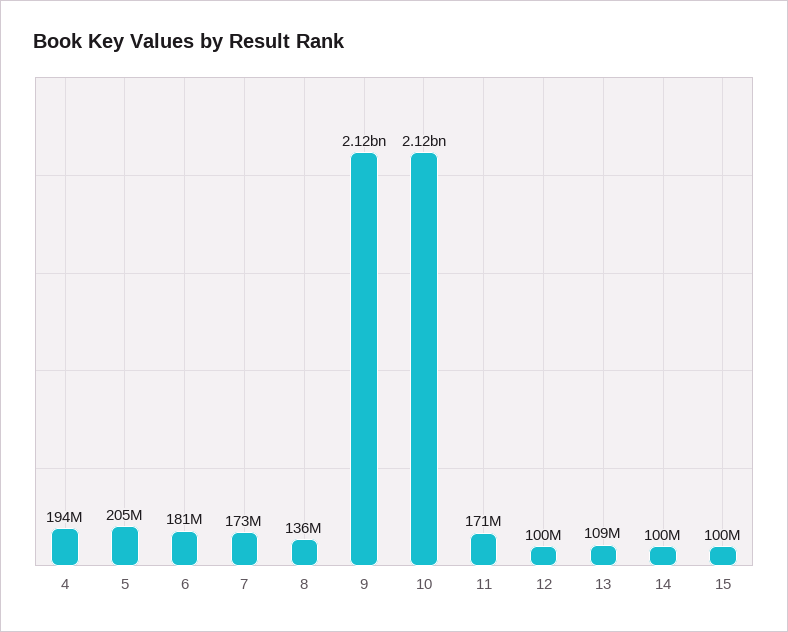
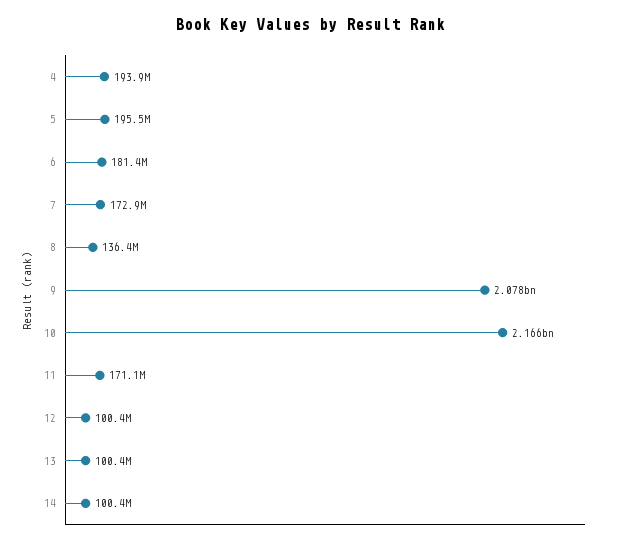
5: 205000000 -> 195500000
9: 2120000000 -> 2078000000
10: 2120000000 -> 2166000000
13: 109000000 -> 100400000
15: 100000000 -> none

